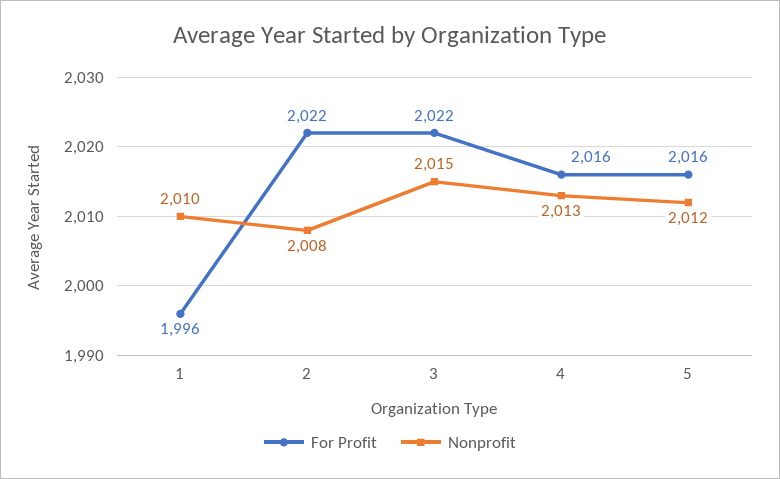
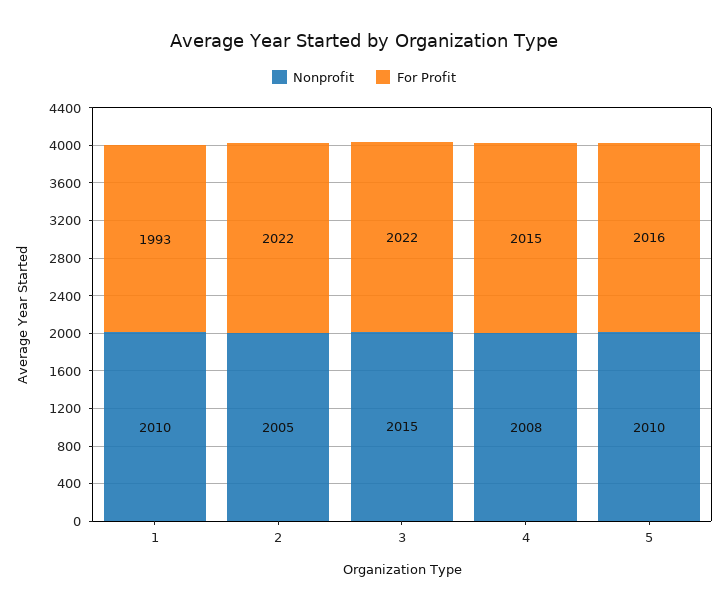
For Profit, 1: 1996 -> 1993
Nonprofit, 2: 2008 -> 2005
For Profit, 4: 2016 -> 2015
Nonprofit, 4: 2013 -> 2008
Nonprofit, 5: 2012 -> 2010

